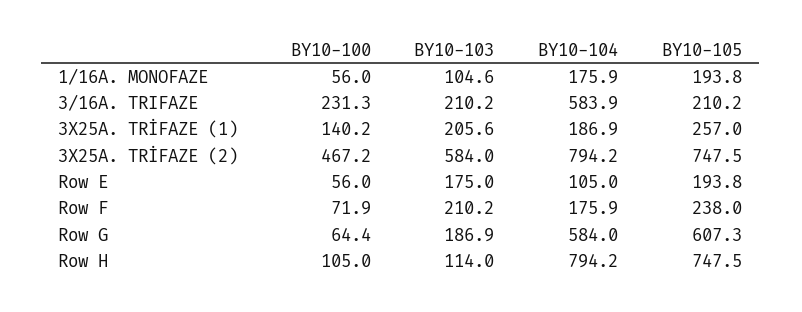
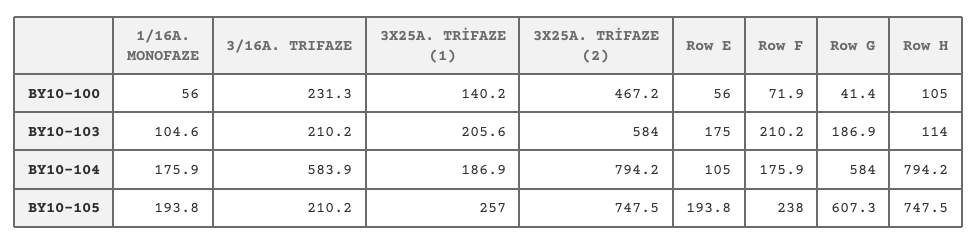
BY10-100, Row G: 64.4 -> 41.4

